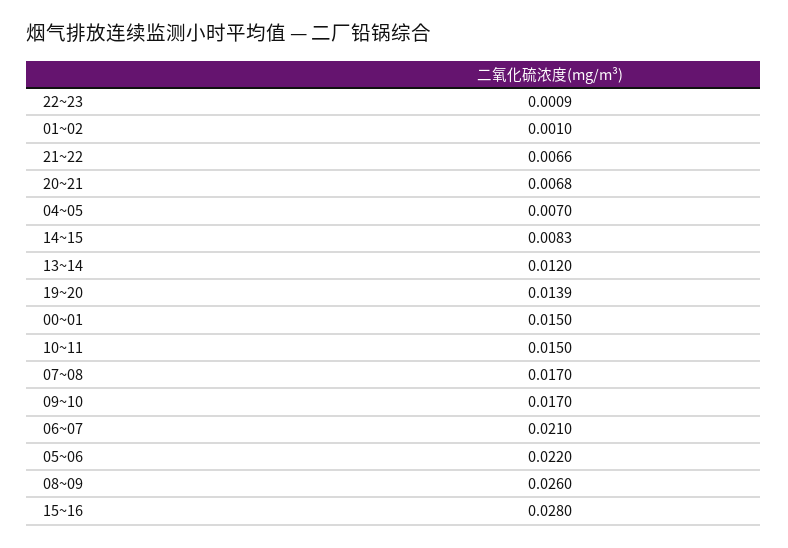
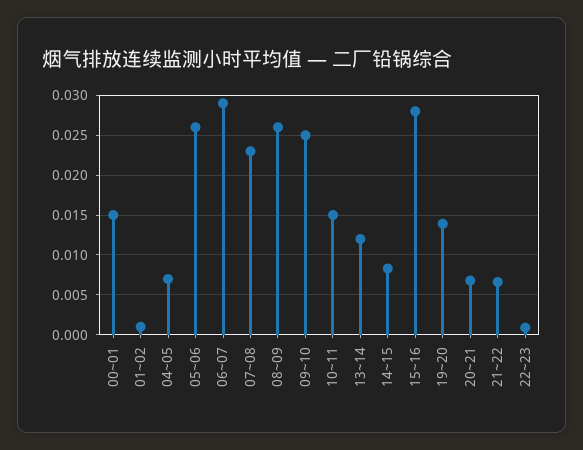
07~08: 0.017 -> 0.023
09~10: 0.017 -> 0.025
06~07: 0.021 -> 0.029
05~06: 0.022 -> 0.026

